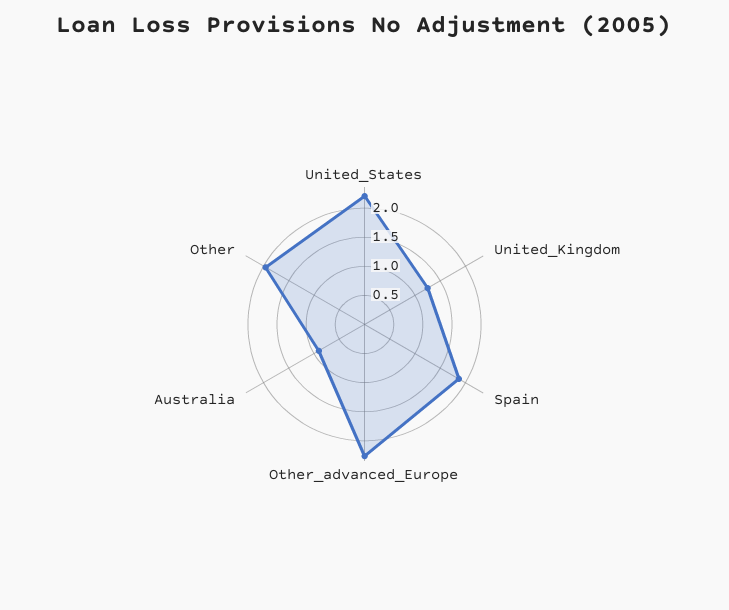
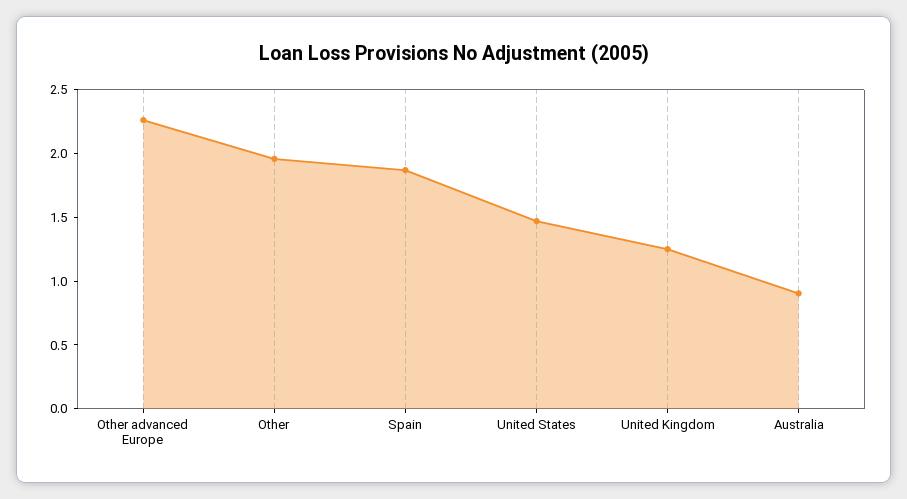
United_States: 2.25 -> 1.5

